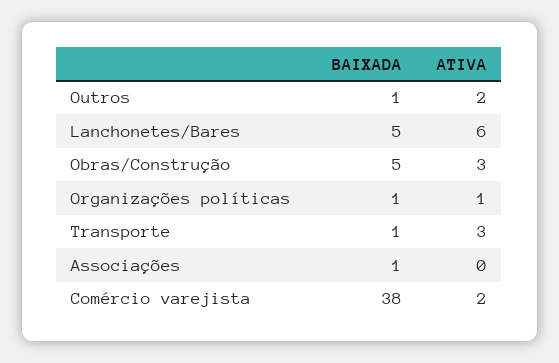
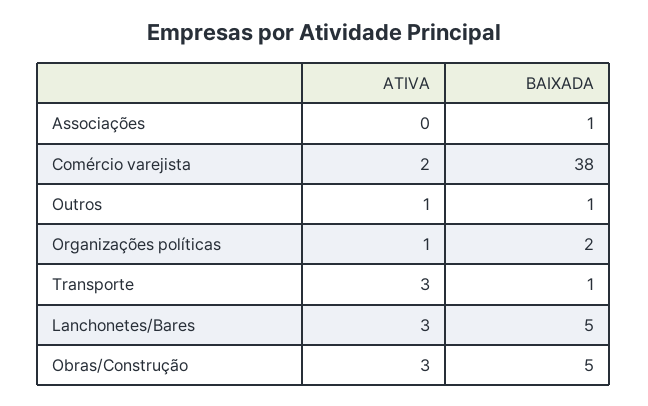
ATIVA, Outros: 2 -> 1
ATIVA, Lanchonetes/Bares: 6 -> 3
BAIXADA, Organizações políticas: 1 -> 2

